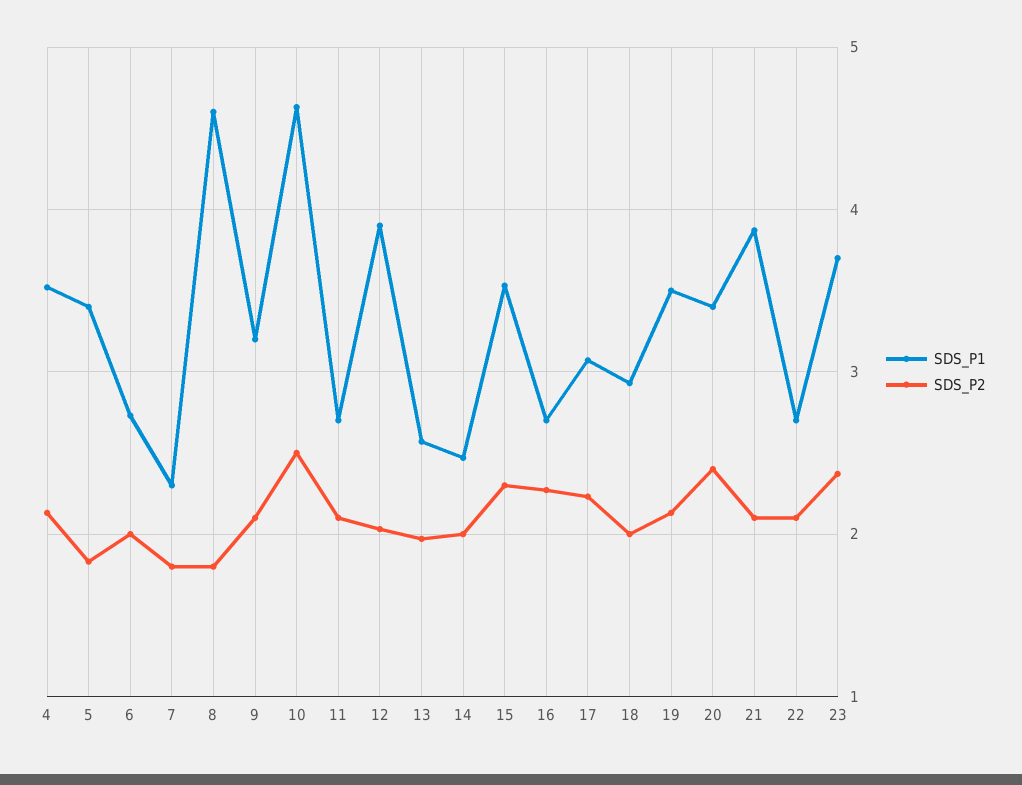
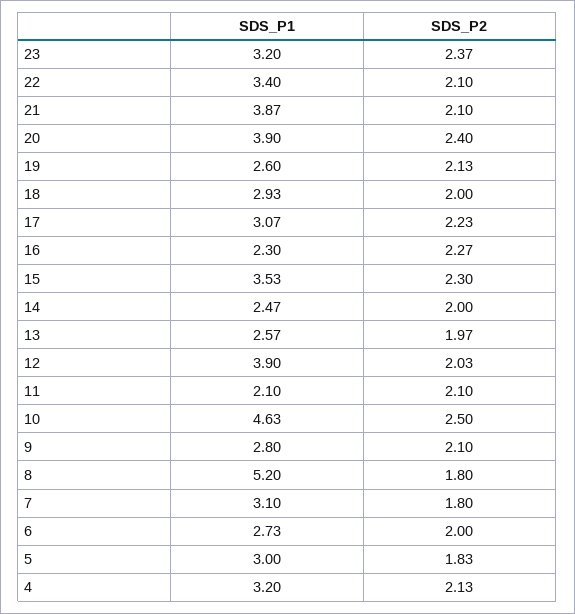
SDS_P1, 4: 3.5 -> 3.2
SDS_P1, 5: 3.4 -> 3
SDS_P1, 7: 2.3 -> 3.1
SDS_P1, 8: 4.6 -> 5.2
SDS_P1, 9: 3.2 -> 2.8
SDS_P1, 11: 2.7 -> 2.1
SDS_P1, 16: 2.7 -> 2.3
SDS_P1, 19: 3.5 -> 2.6
SDS_P1, 20: 3.4 -> 3.9
SDS_P1, 22: 2.7 -> 3.4
SDS_P1, 23: 3.7 -> 3.2

